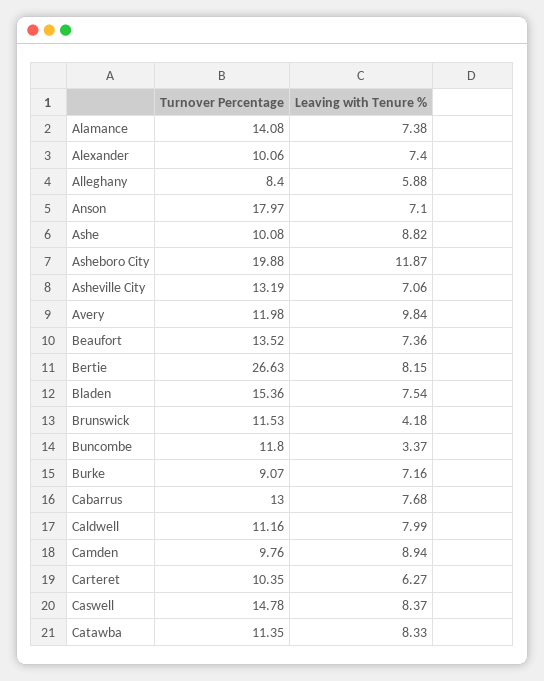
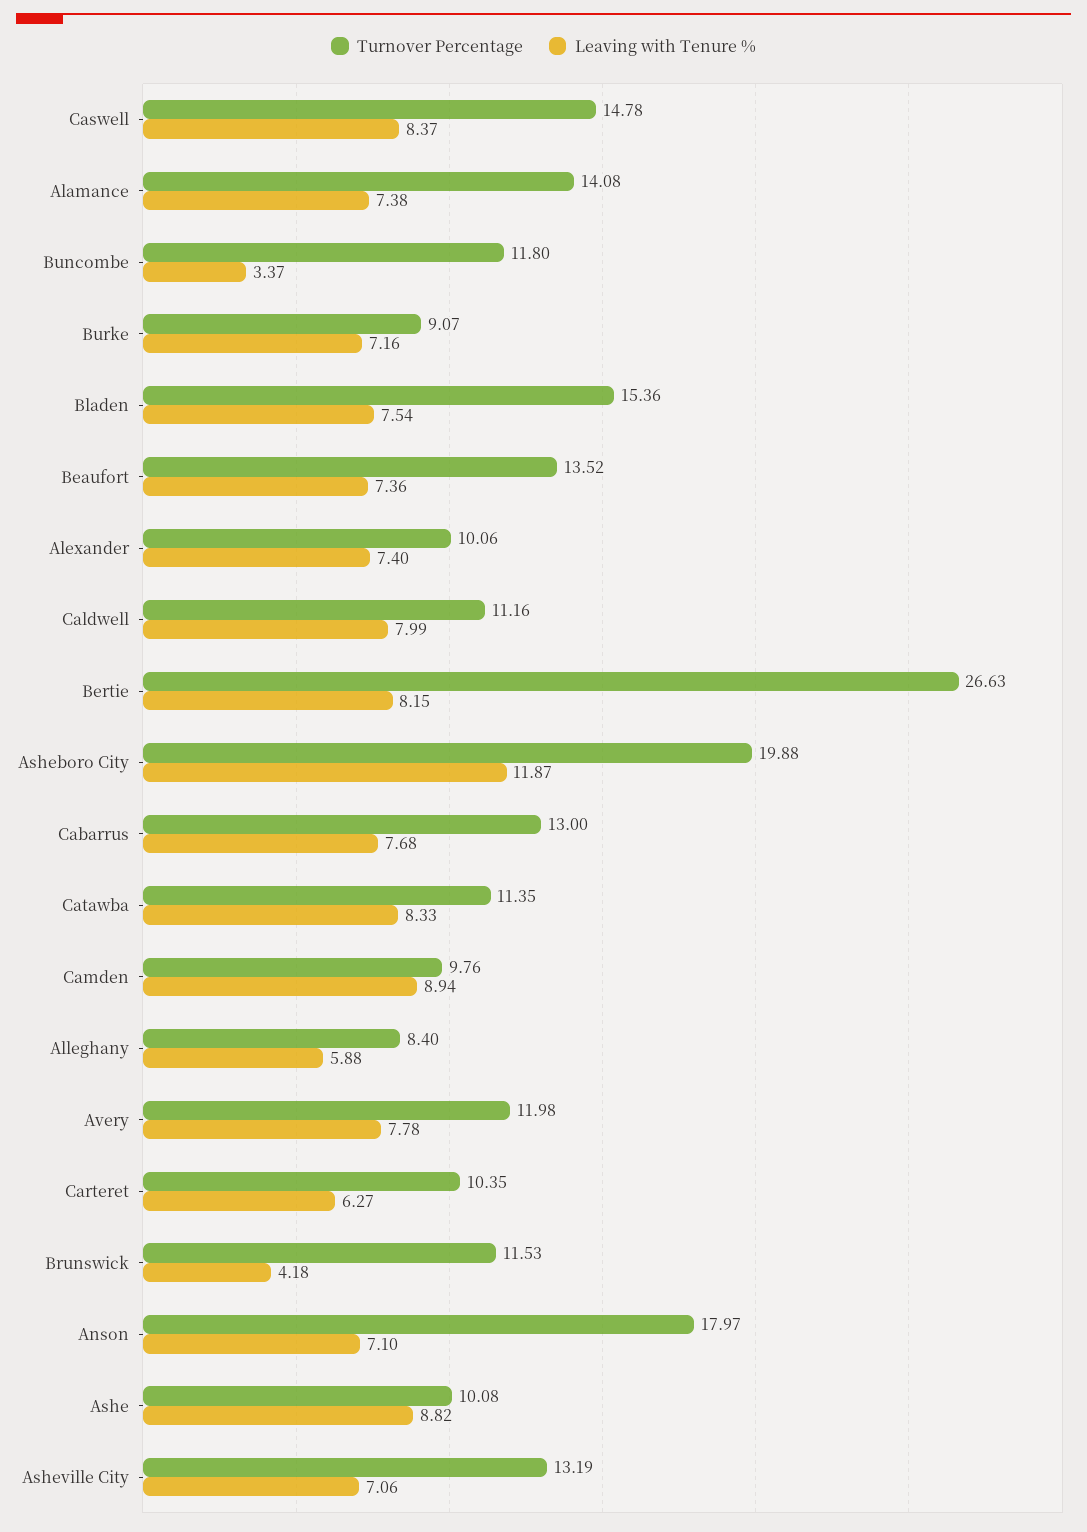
Leaving with Tenure %, Avery: 9.84 -> 7.78

